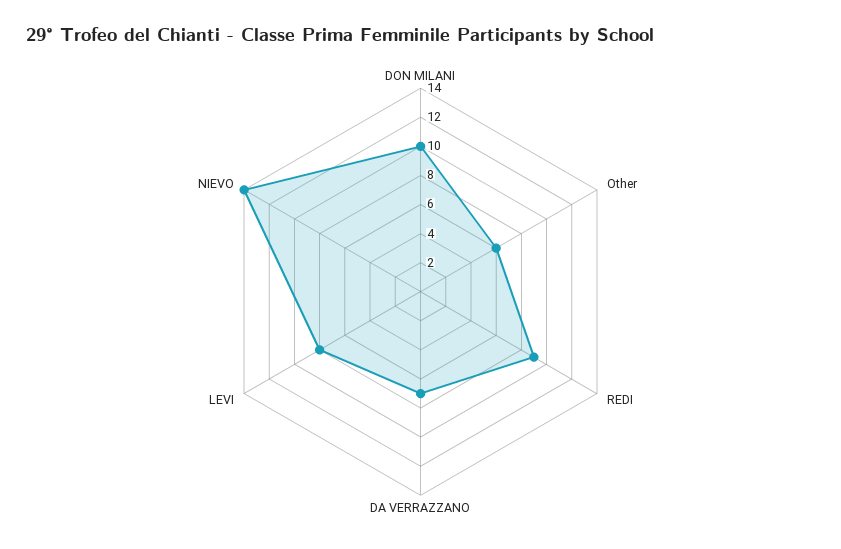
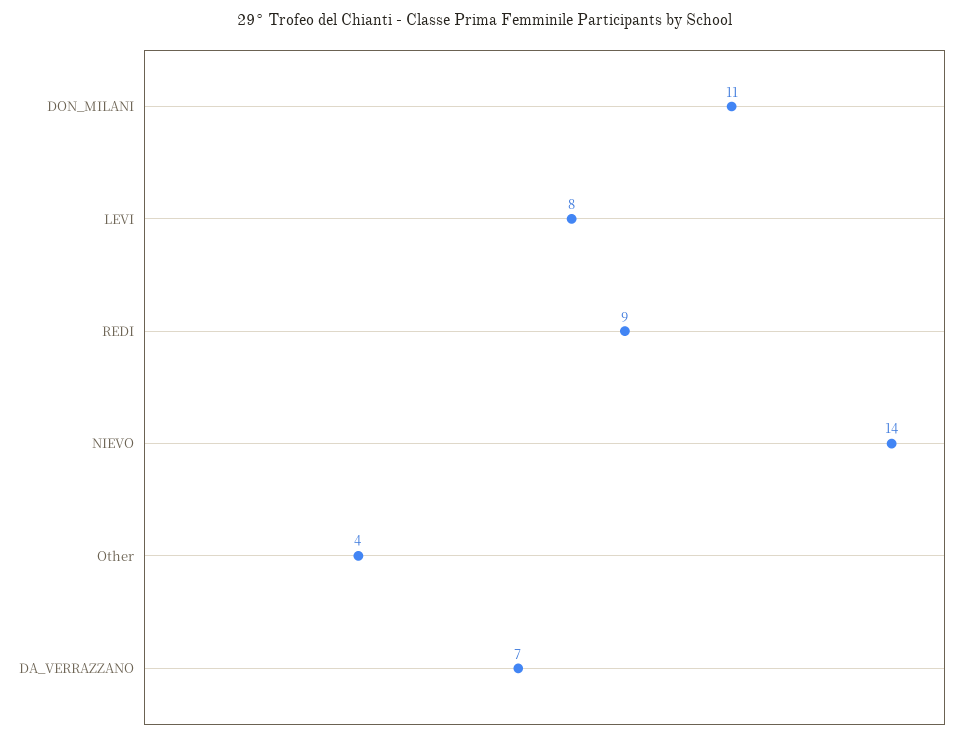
DON MILANI: 10 -> 11
Other: 6 -> 4

